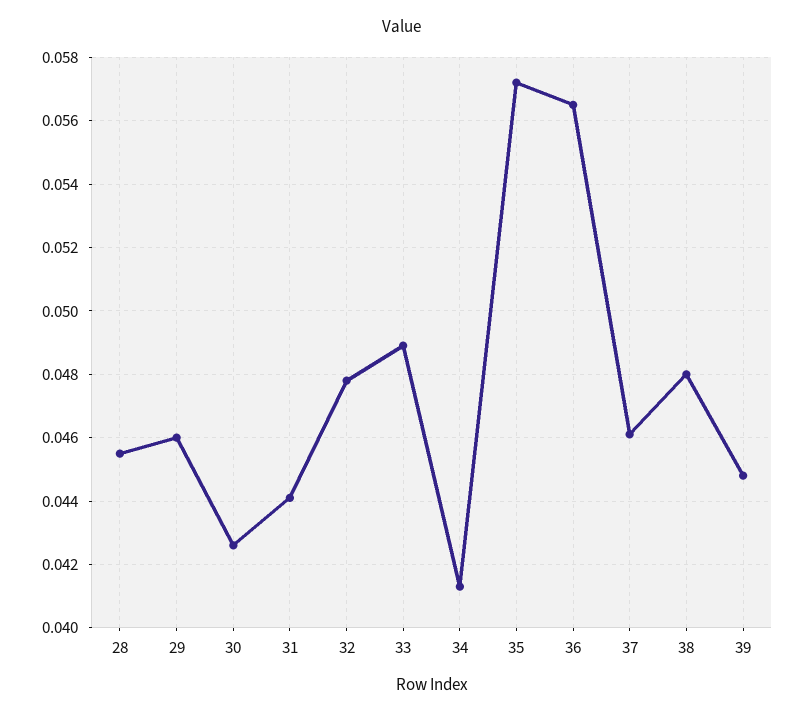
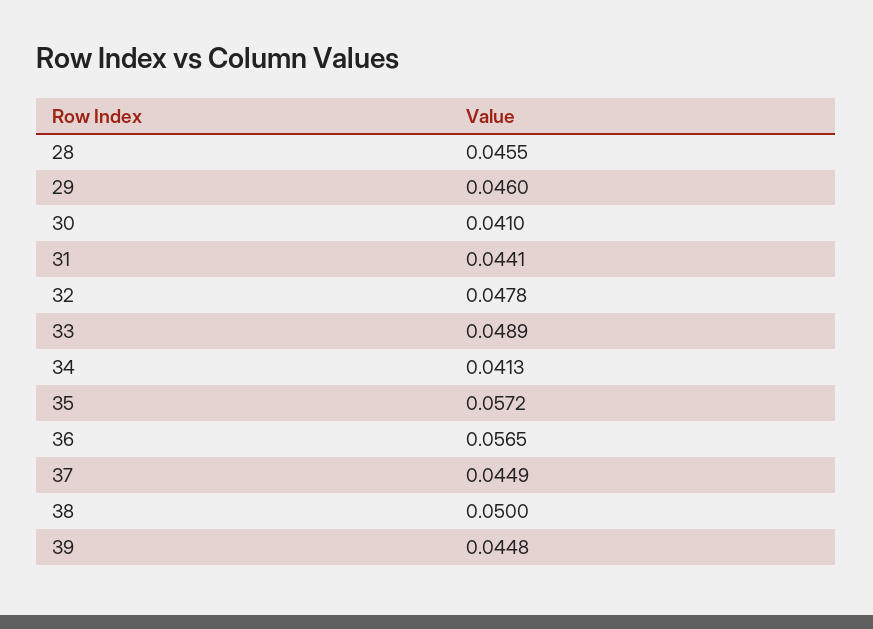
30: 0.0425 -> 0.041
37: 0.046 -> 0.0449
38: 0.048 -> 0.05

